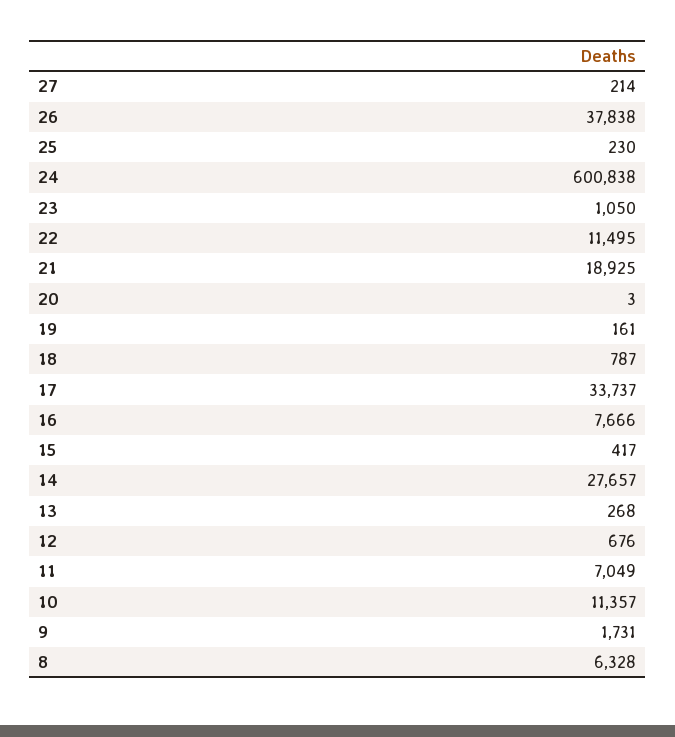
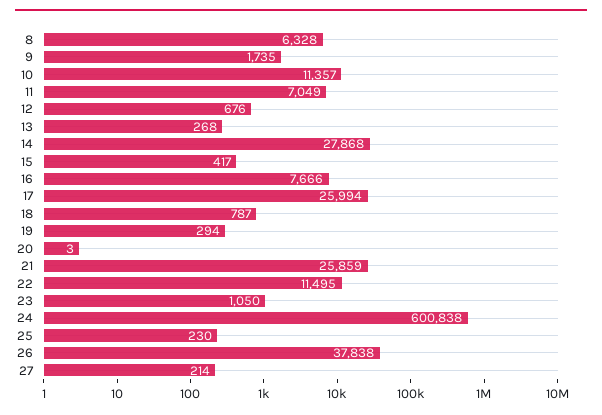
21: 18925 -> 25859
19: 161 -> 294
17: 33737 -> 25994
14: 27657 -> 27868
9: 1731 -> 1735

